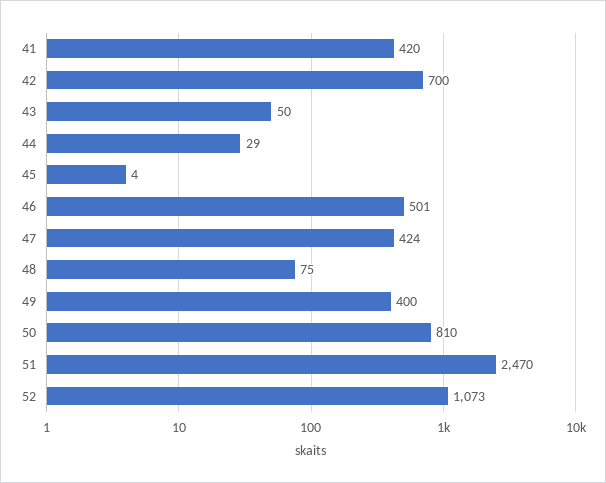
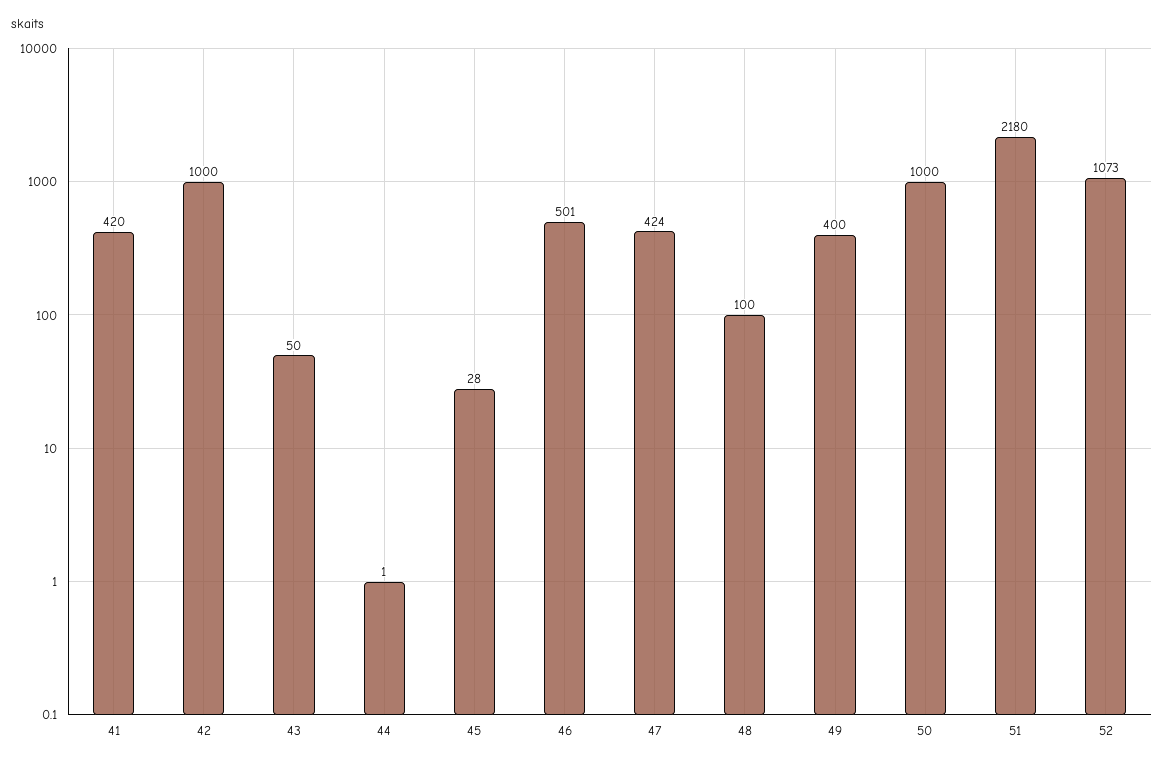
42: 700 -> 1000
44: 29 -> 1
45: 4 -> 28
48: 75 -> 100
50: 810 -> 1000
51: 2470 -> 2180

